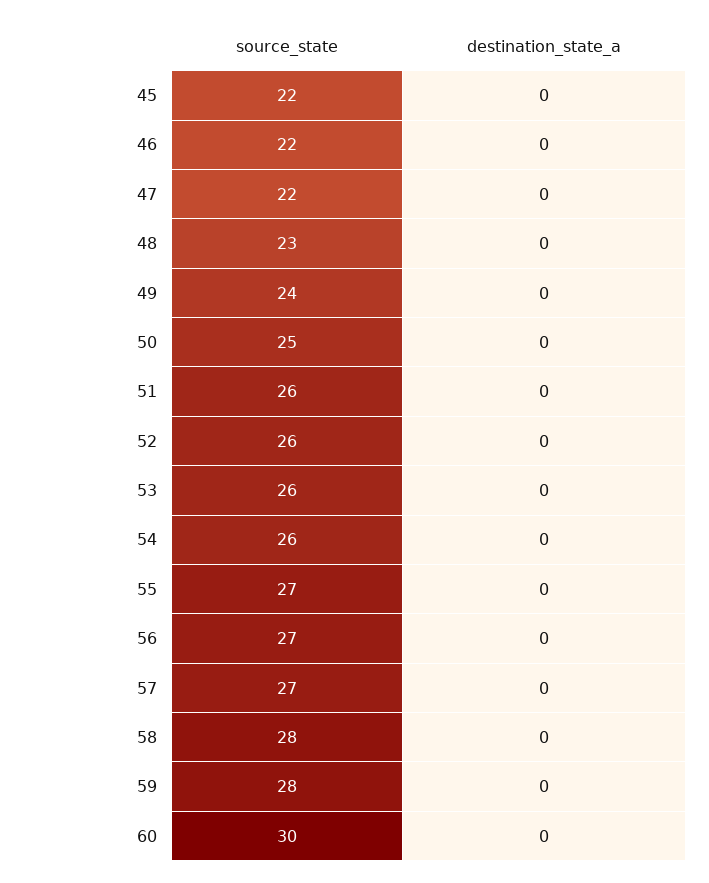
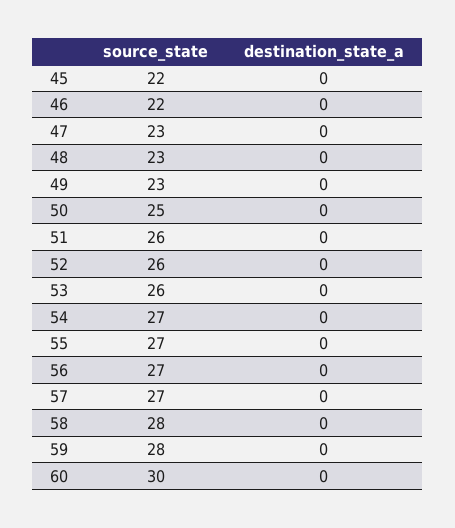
source_state, 47: 22 -> 23
source_state, 49: 24 -> 23
source_state, 54: 26 -> 27

